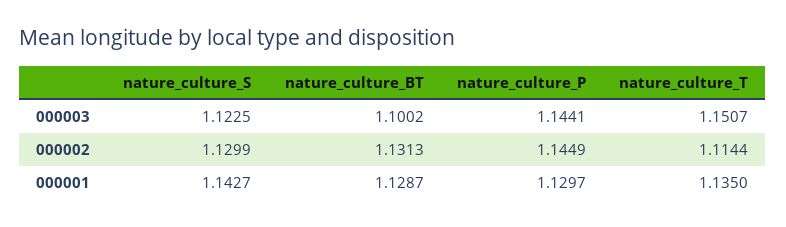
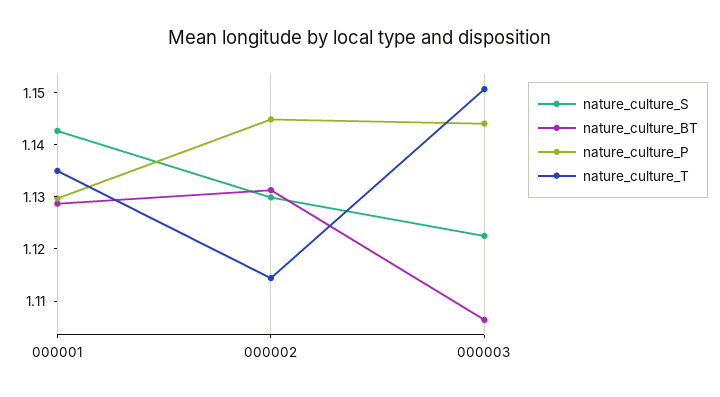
nature_culture_BT, 000003: 1.1002 -> 1.106

